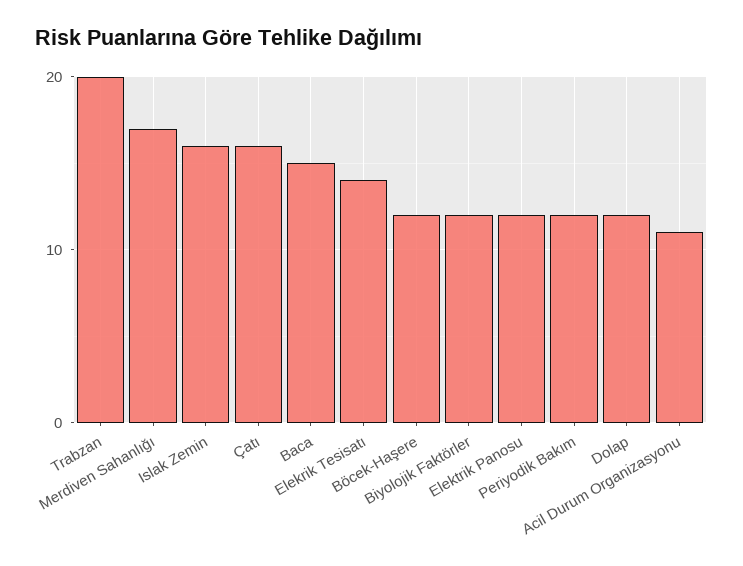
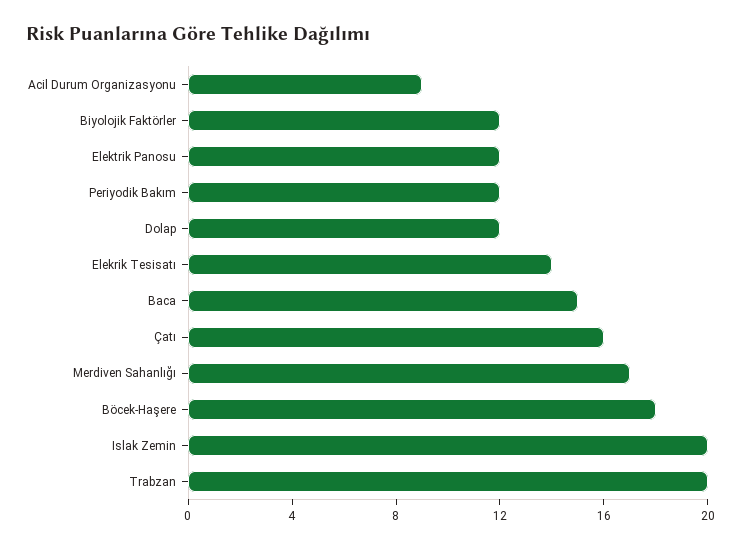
Islak Zemin: 16 -> 20
Böcek-Haşere: 12 -> 18
Acil Durum Organizasyonu: 11 -> 9

